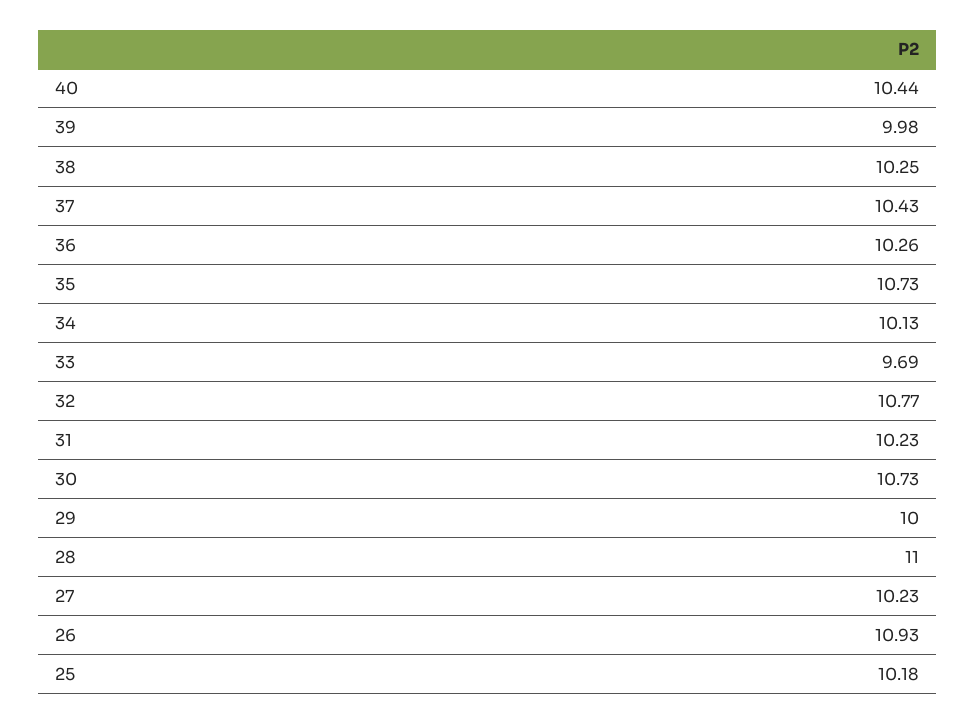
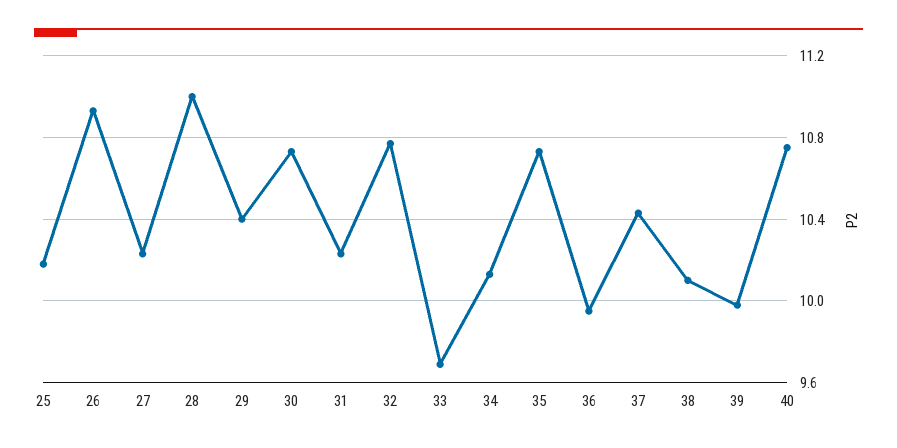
40: 10.44 -> 10.75
38: 10.25 -> 10.1
36: 10.26 -> 9.95
29: 10 -> 10.4

